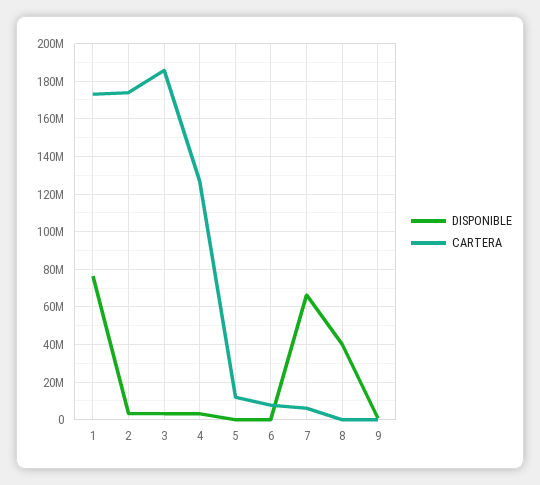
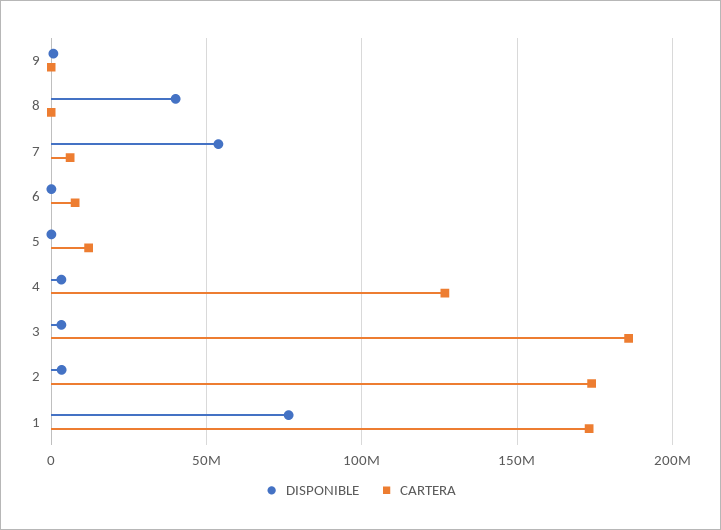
DISPONIBLE, 7: 65000000 -> 55000000

